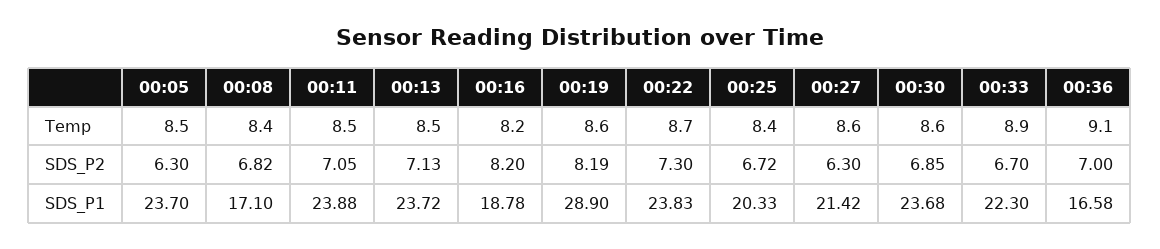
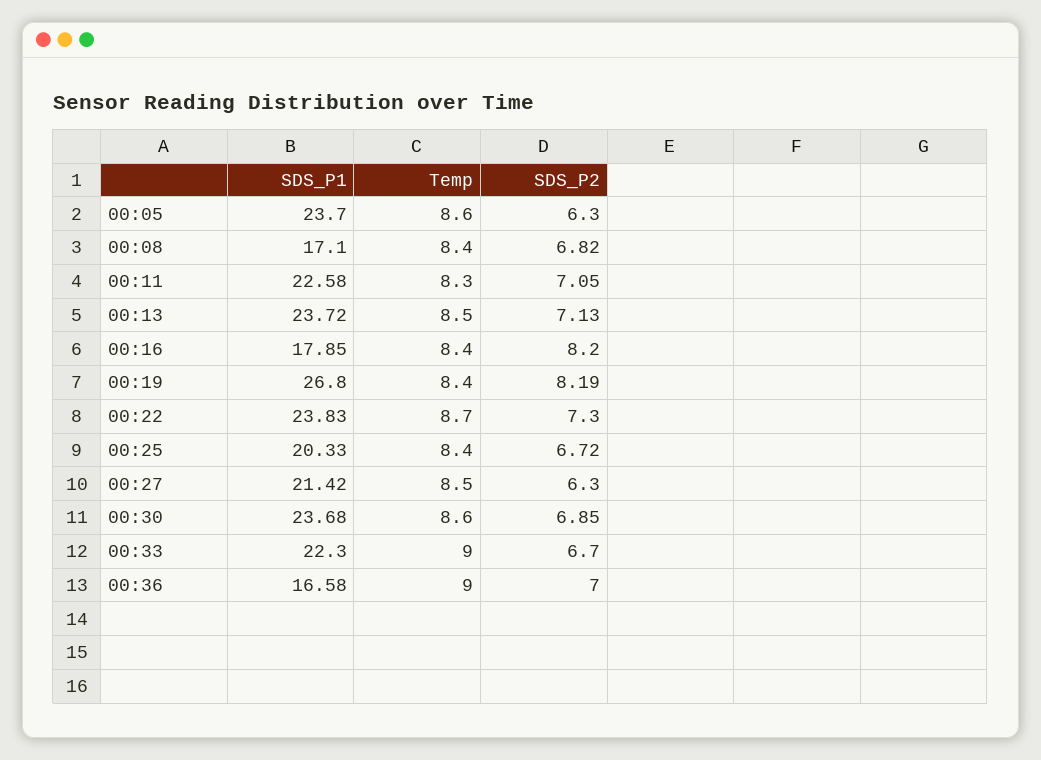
00:05, Temp: 8.5 -> 8.6
00:11, Temp: 8.5 -> 8.3
00:16, Temp: 8.2 -> 8.4
00:19, Temp: 8.6 -> 8.4
00:27, Temp: 8.6 -> 8.5
00:33, Temp: 8.9 -> 9
00:36, Temp: 9.1 -> 9
00:11, SDS_P1: 23.88 -> 22.58
00:16, SDS_P1: 18.78 -> 17.85
00:19, SDS_P1: 28.9 -> 26.8

